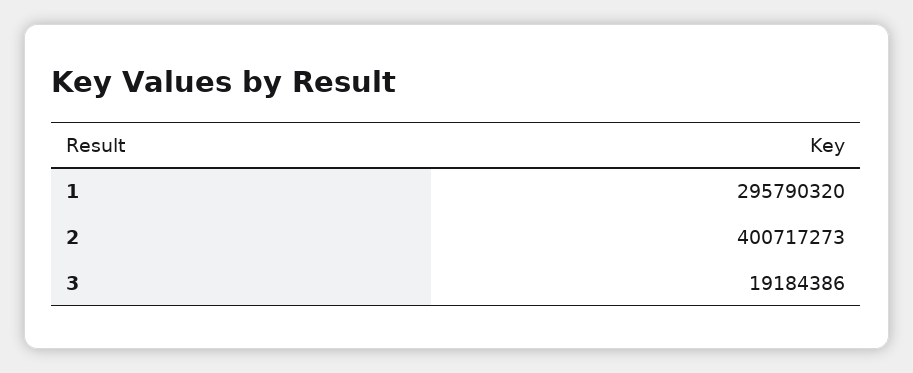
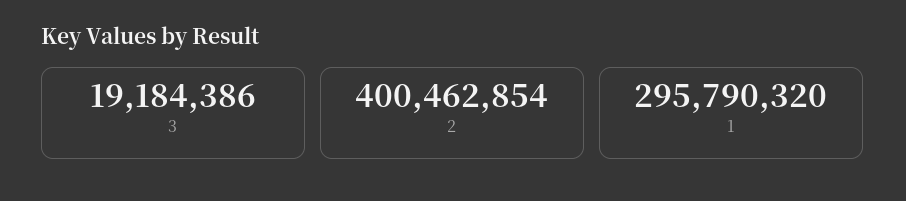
2: 400717273 -> 400462854

